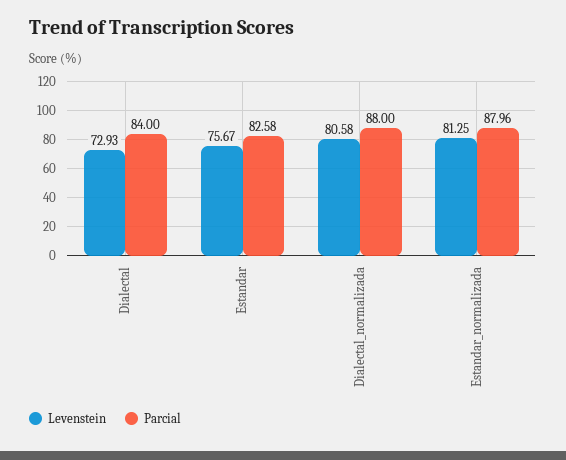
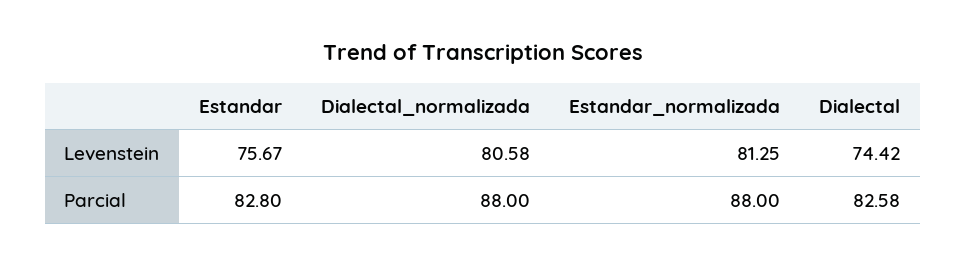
Levenstein, Dialectal: 72.93 -> 74.42
Parcial, Dialectal: 84 -> 82.58
Parcial, Estandar: 82.58 -> 82.8
Parcial, Estandar_normalizada: 87.96 -> 88

